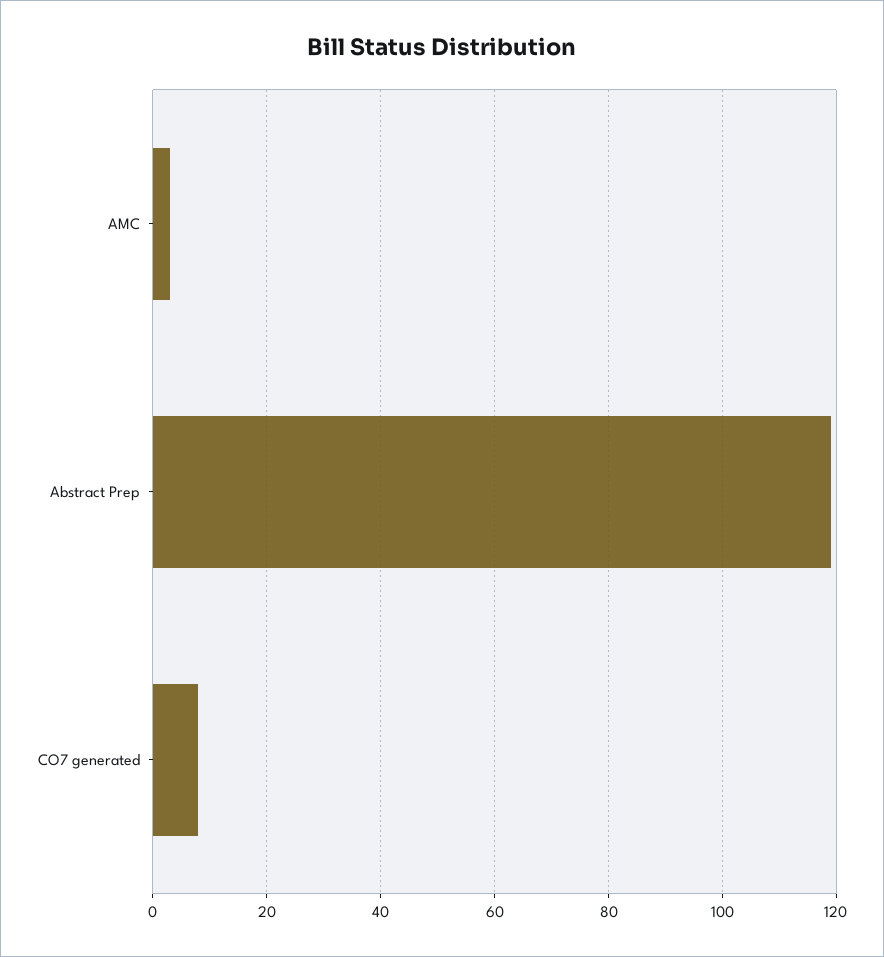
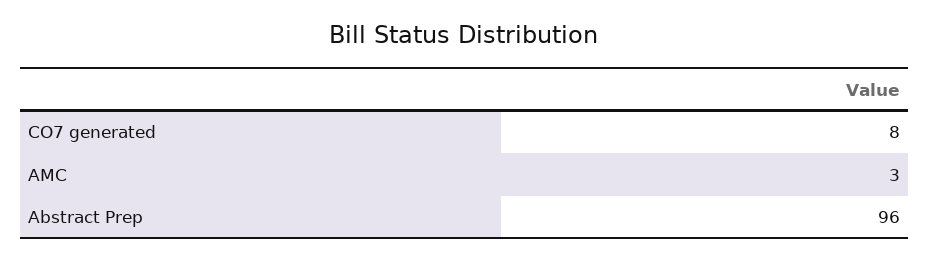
Abstract Prep: 120 -> 96

